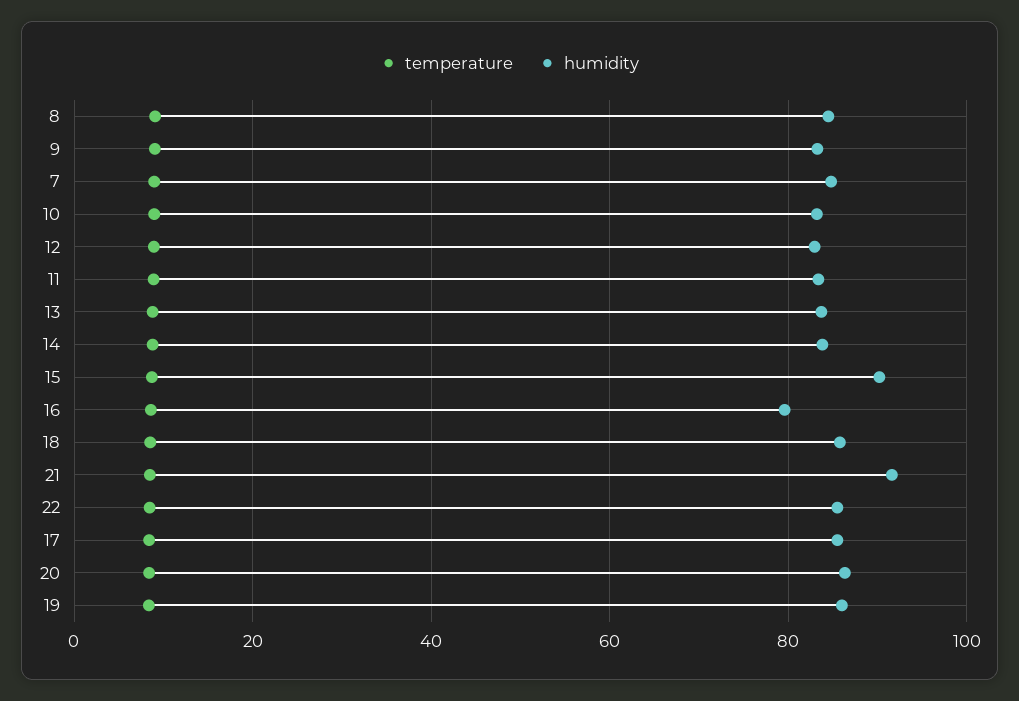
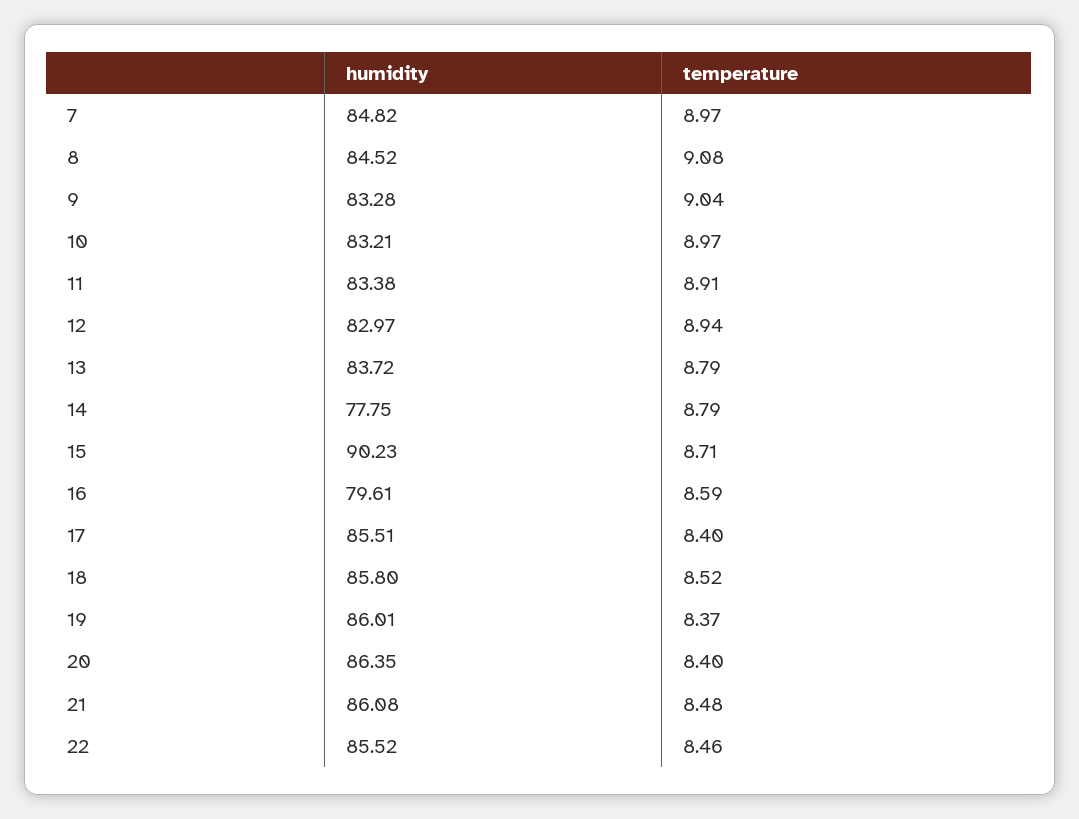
humidity, 14: 84 -> 77.75
humidity, 21: 92 -> 86.08

